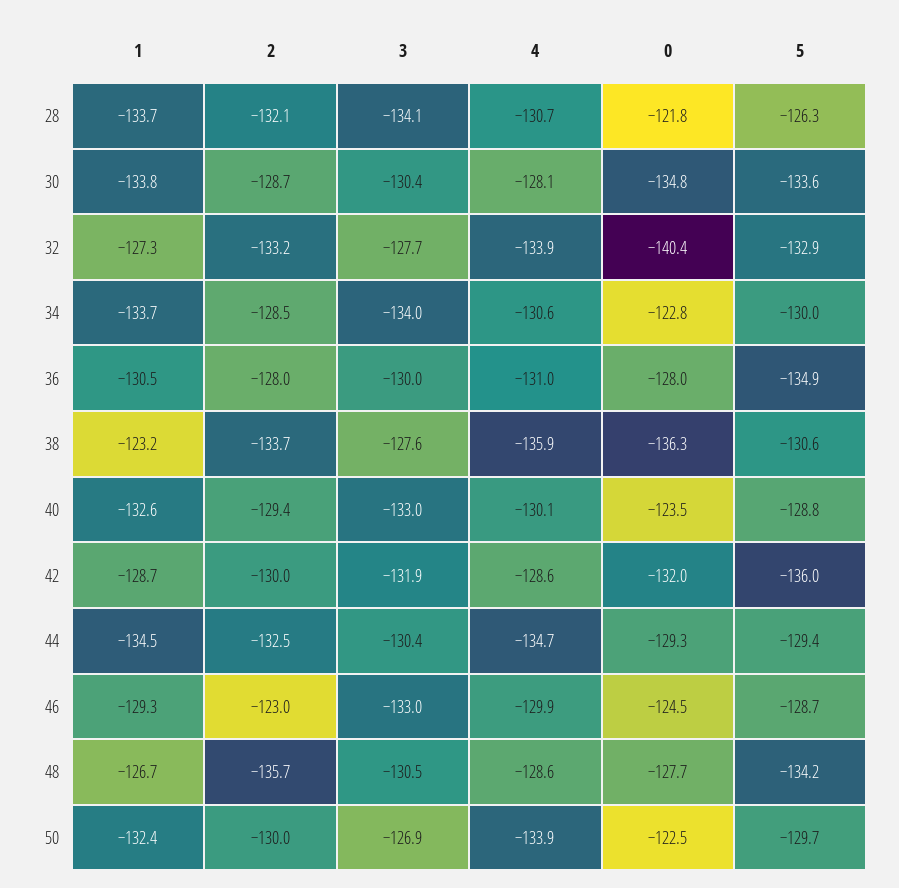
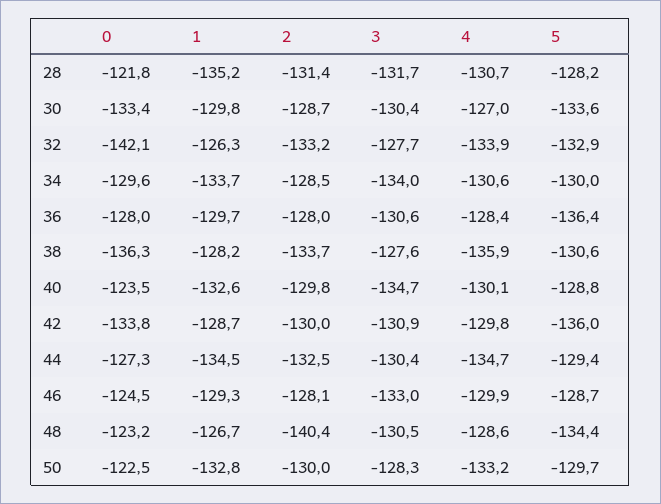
1, 28: -133.7 -> -135.2
2, 28: -132.1 -> -131.4
3, 28: -134.1 -> -131.7
5, 28: -126.3 -> -128.2
1, 30: -133.8 -> -129.8
4, 30: -128.1 -> -127
0, 30: -134.8 -> -133.4
1, 32: -127.3 -> -126.3
0, 32: -140.4 -> -142.1
0, 34: -122.8 -> -129.6
1, 36: -130.5 -> -129.7
3, 36: -130 -> -130.6
4, 36: -131 -> -128.4
5, 36: -134.9 -> -136.4
1, 38: -123.2 -> -128.2
2, 40: -129.4 -> -129.8
3, 40: -133 -> -134.7
3, 42: -131.9 -> -130.9
4, 42: -128.6 -> -129.8
0, 42: -132 -> -133.8
0, 44: -129.3 -> -127.3
2, 46: -123 -> -128.1
2, 48: -135.7 -> -140.4
0, 48: -127.7 -> -123.2
5, 48: -134.2 -> -134.4
1, 50: -132.4 -> -132.8
3, 50: -126.9 -> -128.3
4, 50: -133.9 -> -133.2

